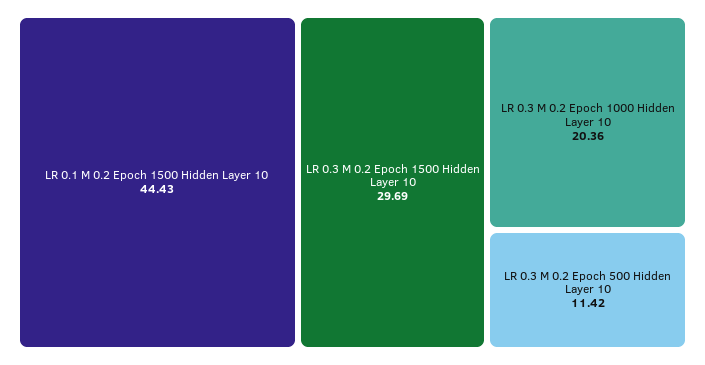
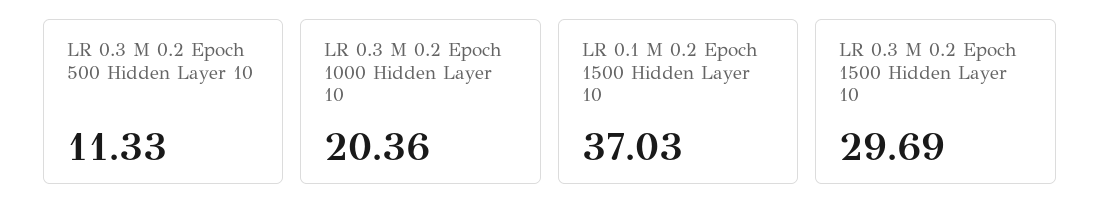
LR 0.1 M 0.2 Epoch 1500 Hidden Layer 10: 44.43 -> 37.03
LR 0.3 M 0.2 Epoch 500 Hidden Layer 10: 11.42 -> 11.33

